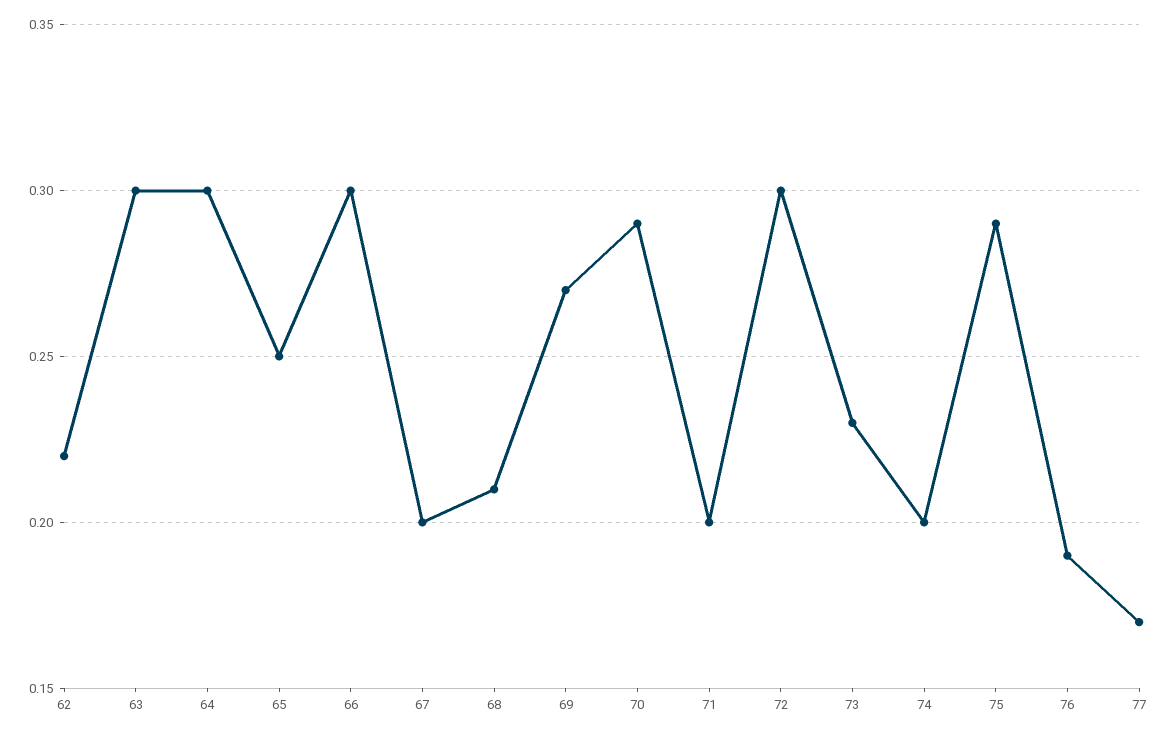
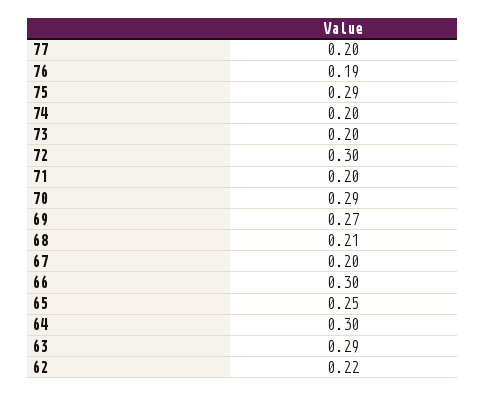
63: 0.3 -> 0.29
73: 0.23 -> 0.2
77: 0.17 -> 0.2

